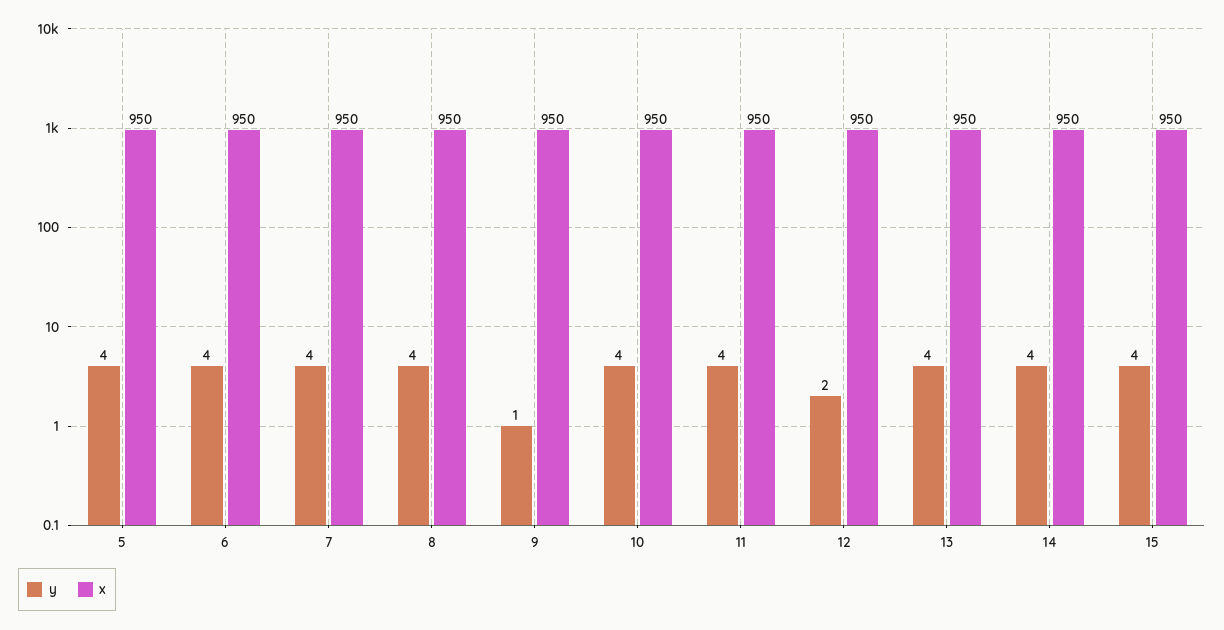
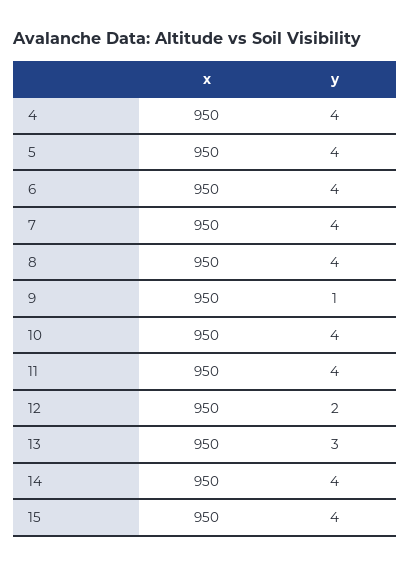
y, 13: 4 -> 3
x, 4: none -> 950
y, 4: none -> 4

